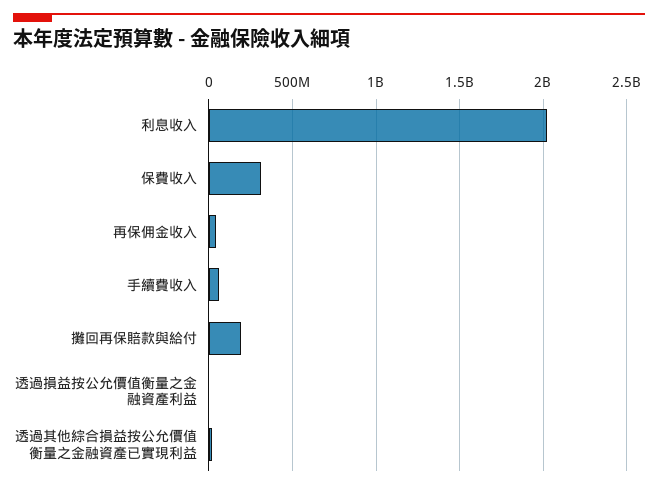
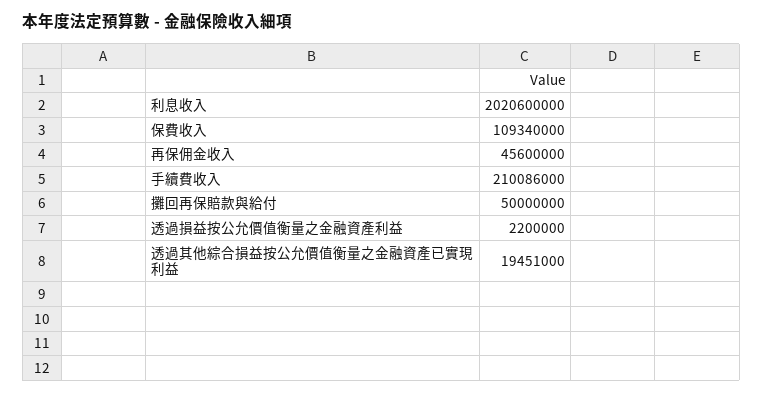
保費收入: 300000000 -> 109340000
手續費收入: 50000000 -> 210086000
攤回再保賠款與給付: 200000000 -> 50000000

